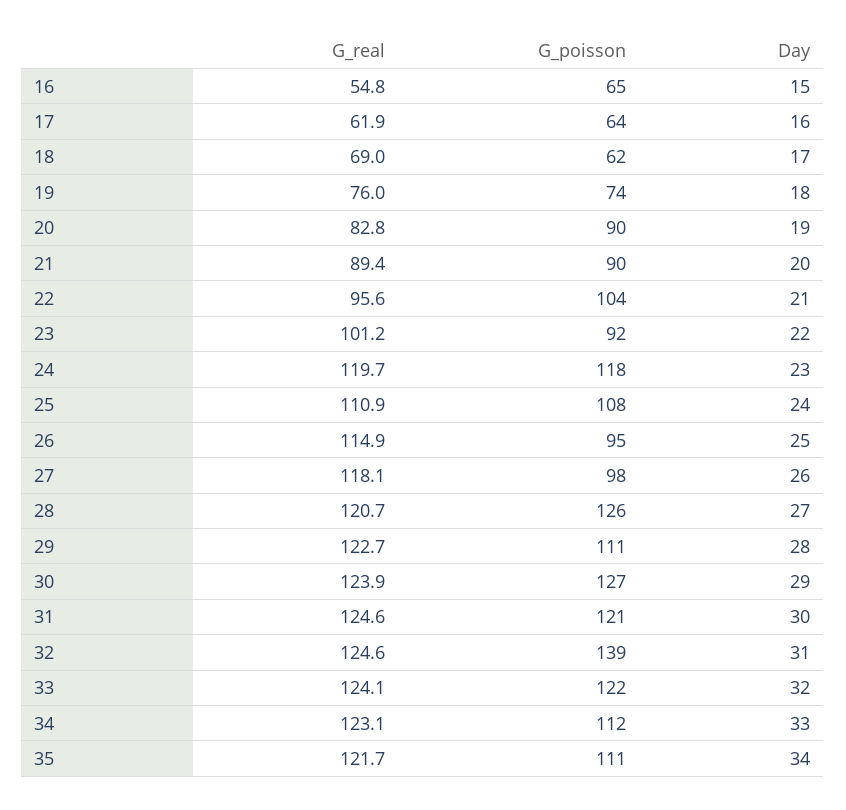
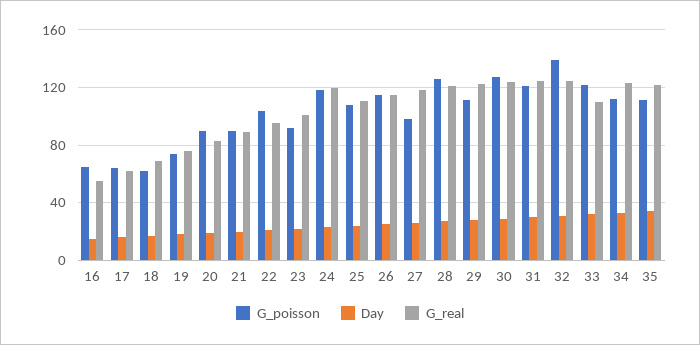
G_poisson, 26: 95 -> 115
G_real, 33: 124.1 -> 110

